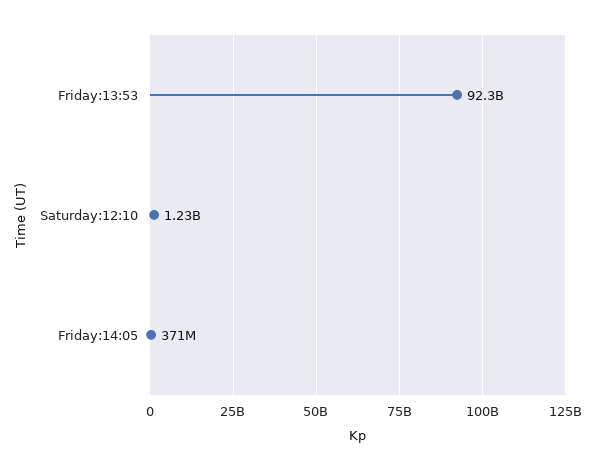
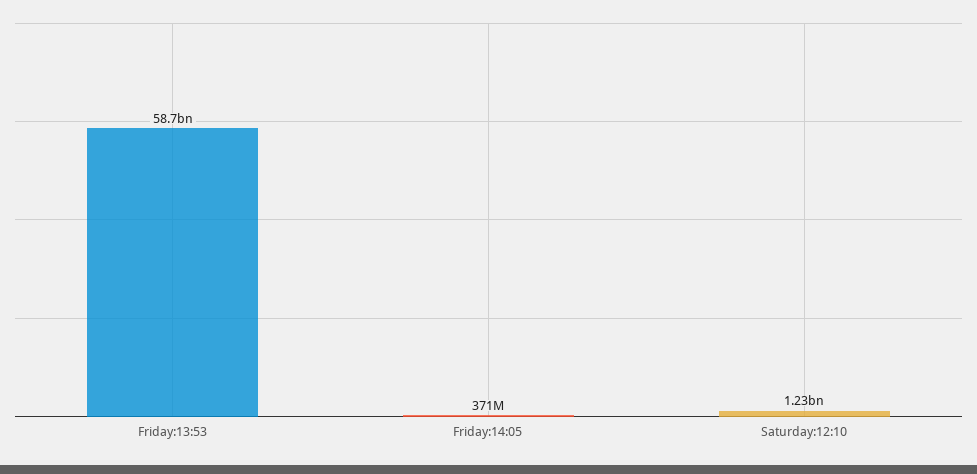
Friday:13:53: 92300000000 -> 58700000000

